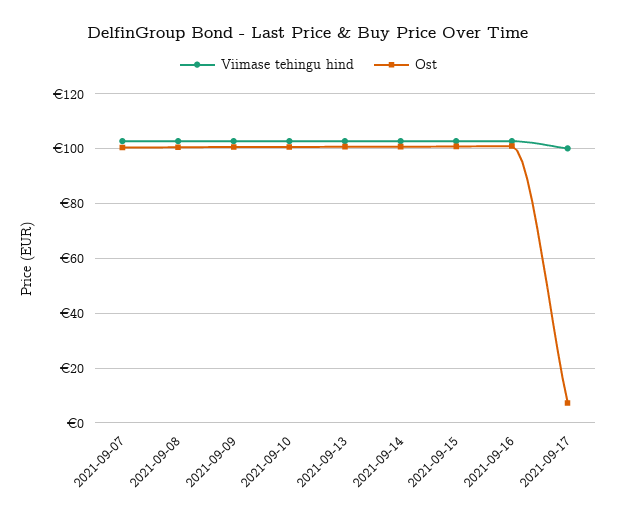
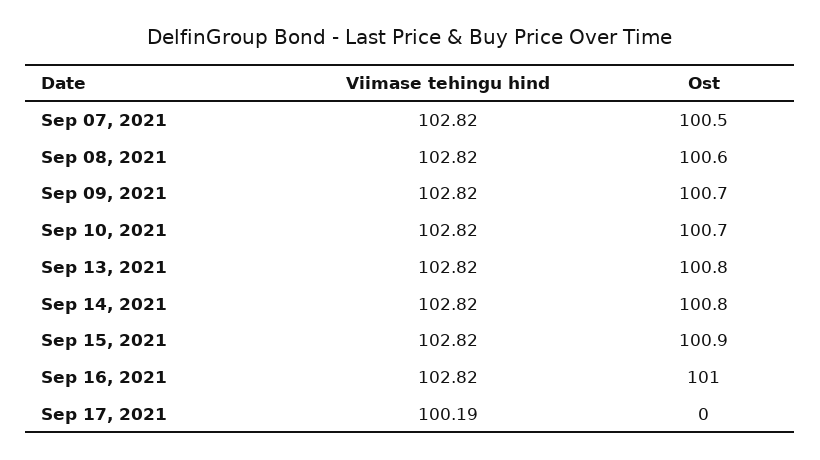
Ost, 2021-09-17: 7.5 -> 0

